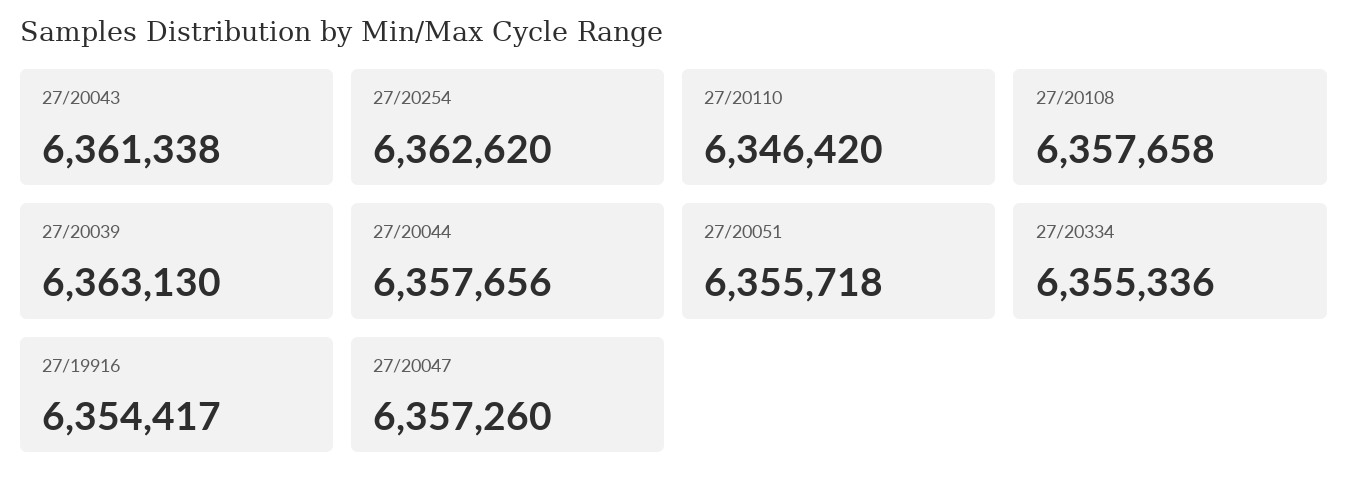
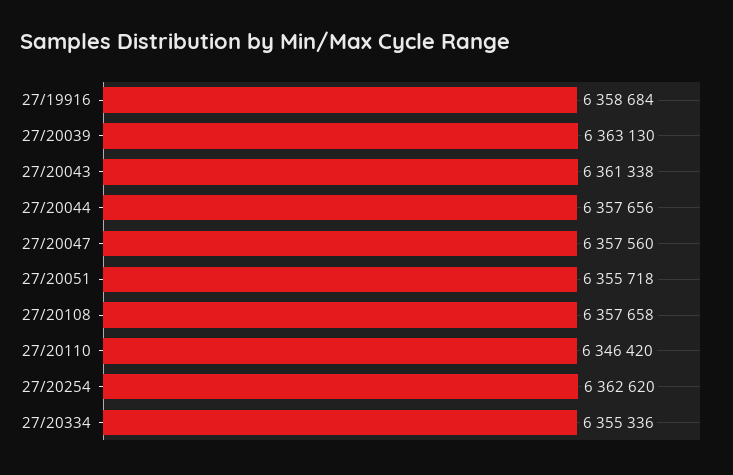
27/19916: 6354417 -> 6358684
27/20047: 6357260 -> 6357560

